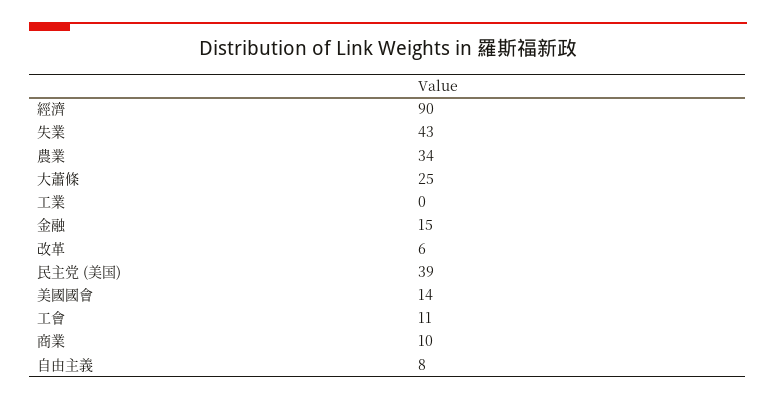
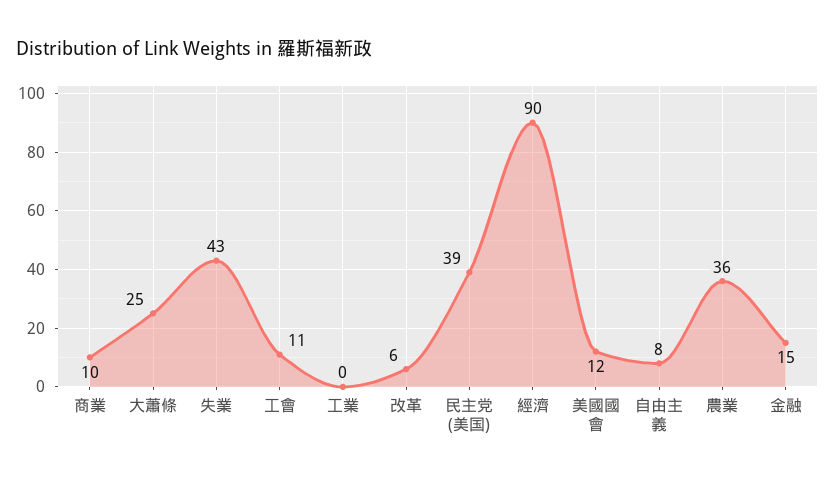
農業: 34 -> 36
美國國會: 14 -> 12

